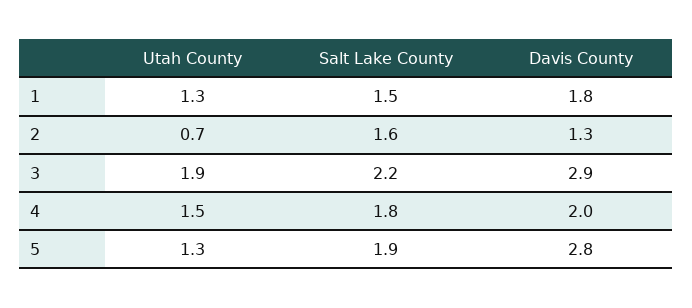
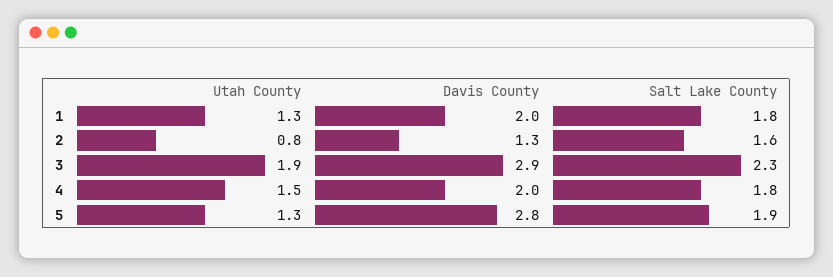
Salt Lake County, 1: 1.5 -> 1.8
Davis County, 1: 1.8 -> 2
Utah County, 2: 0.7 -> 0.8
Salt Lake County, 3: 2.2 -> 2.3

